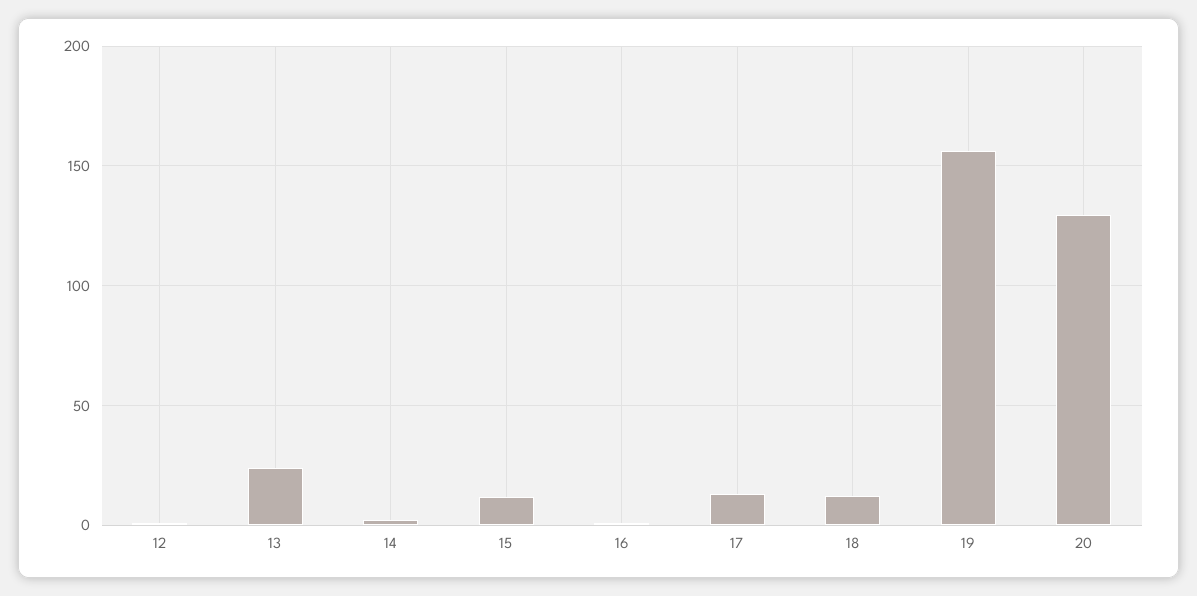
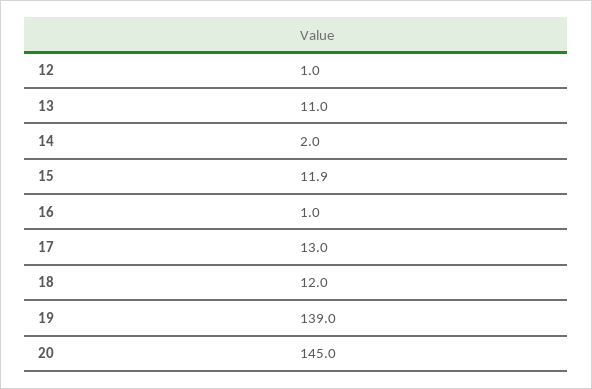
13: 25 -> 11
19: 155 -> 139
20: 130 -> 145

